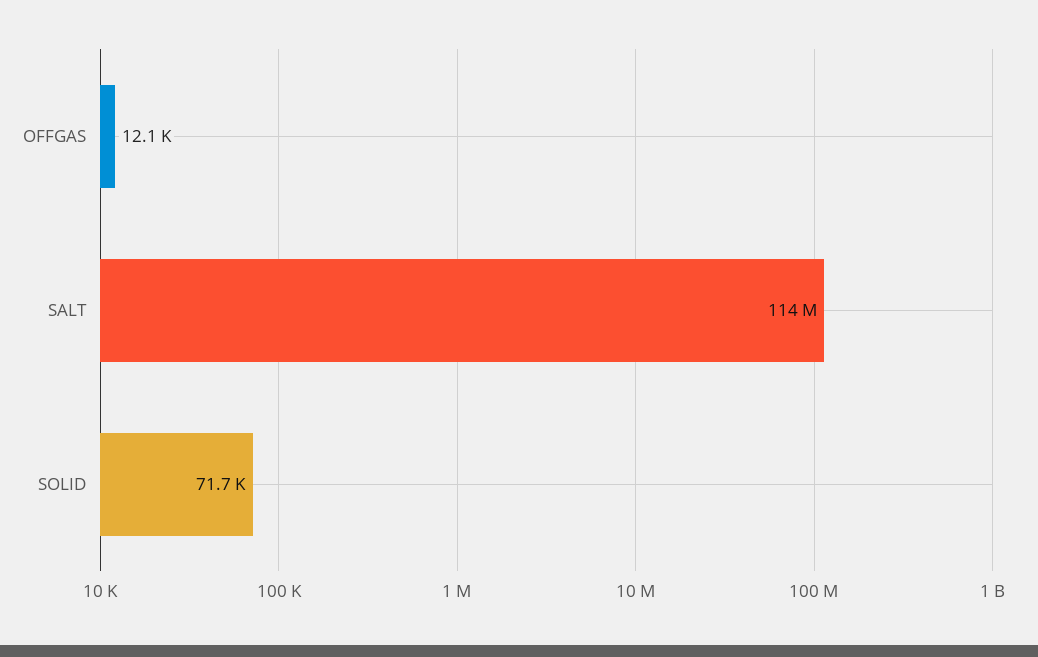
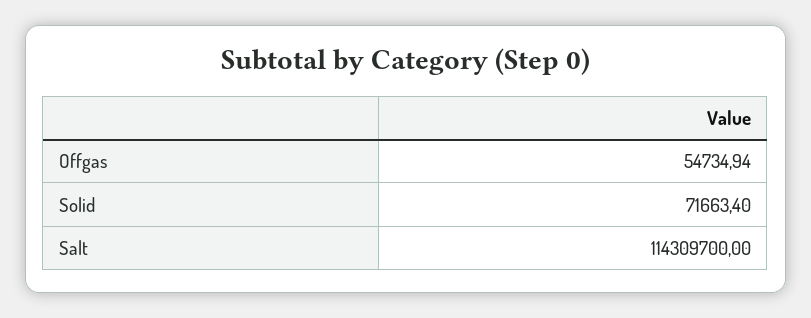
OFFGAS: 12100 -> 54734.94

